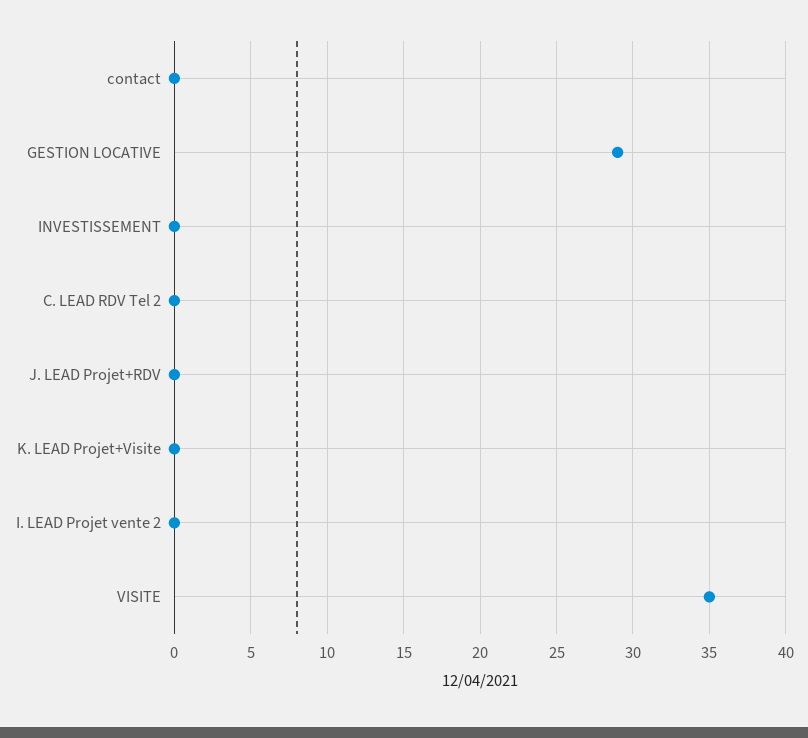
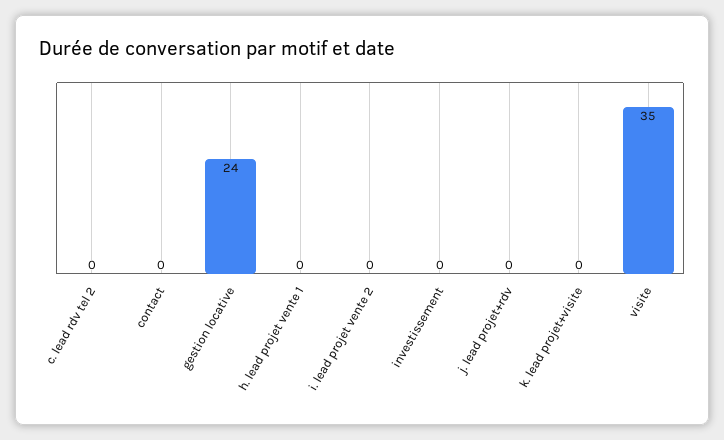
GESTION LOCATIVE: 29 -> 24
h. lead projet vente 1: none -> 0

